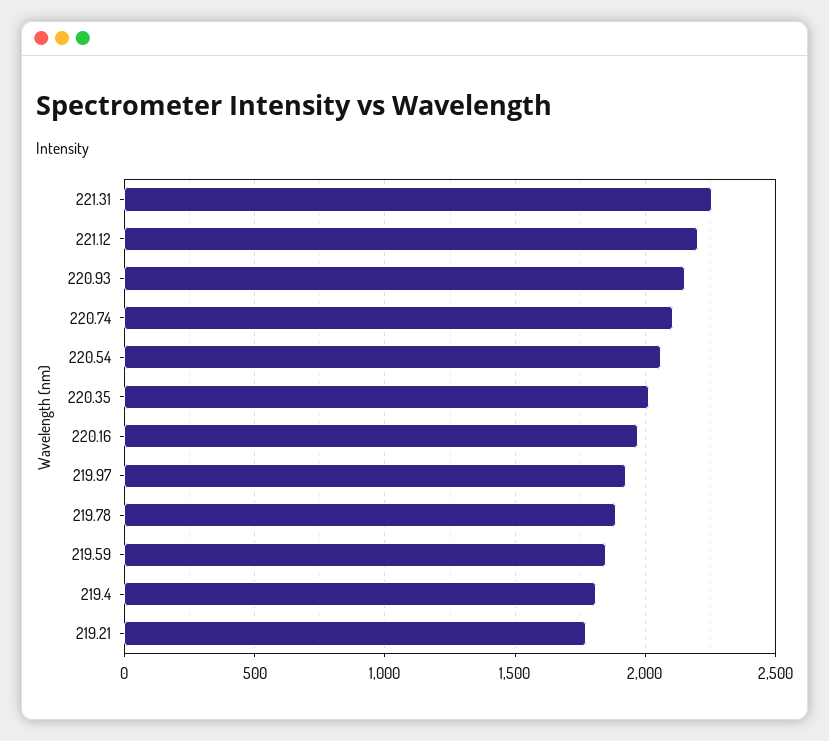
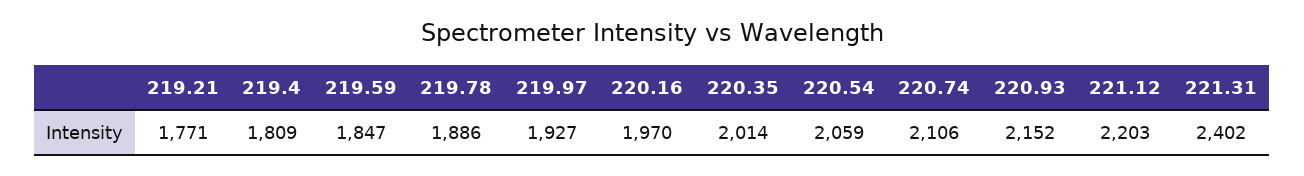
221.31: 2250 -> 2402

